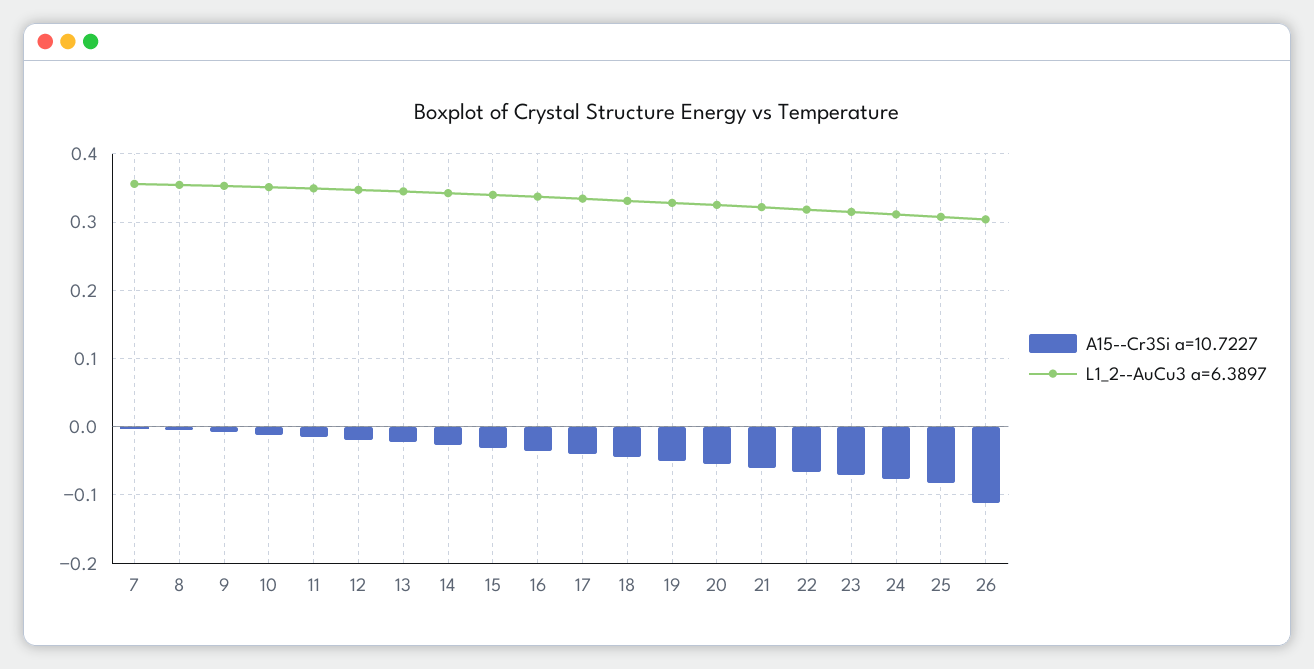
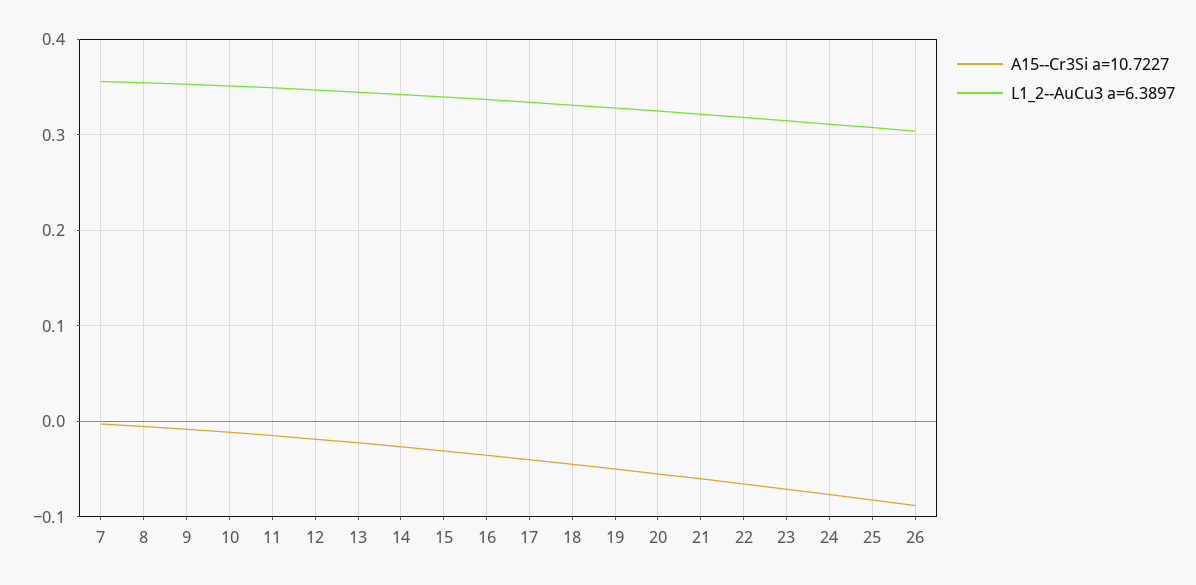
A15--Cr3Si a=10.7227, 26: -0.11 -> -0.09

